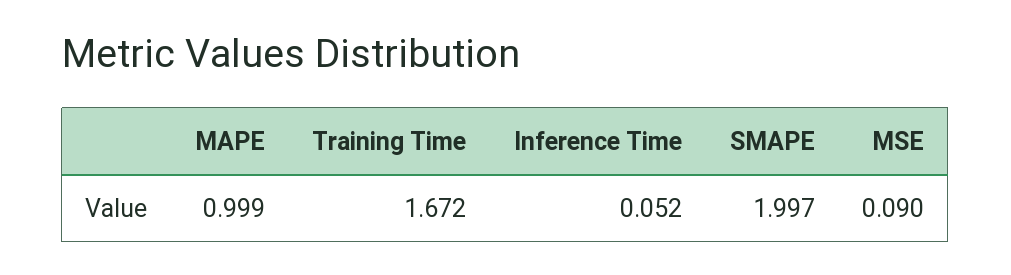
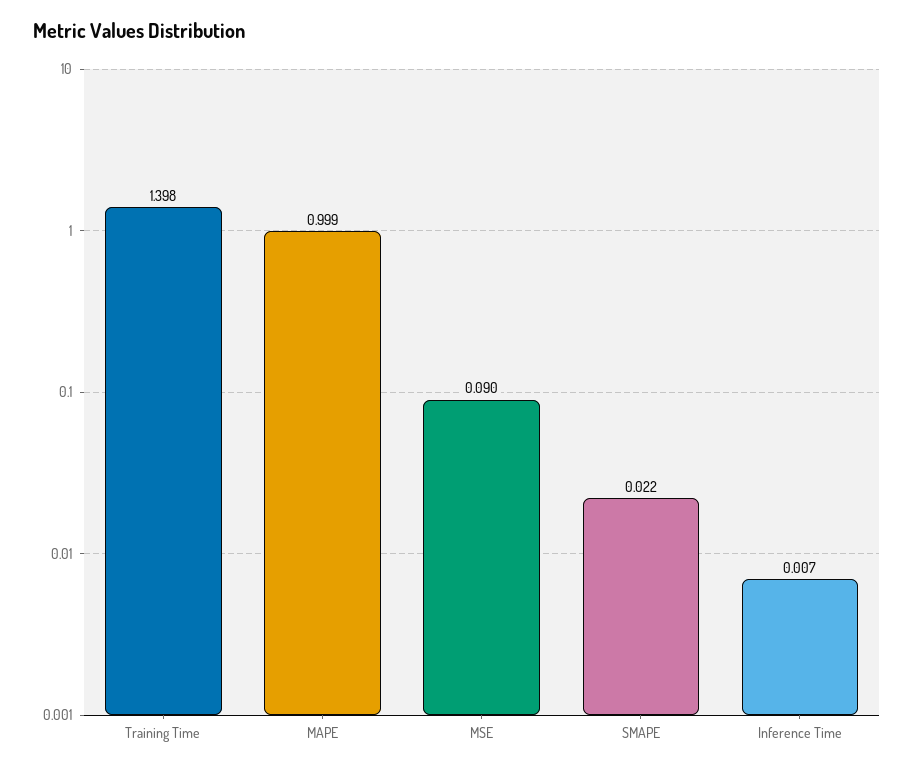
Training Time: 1.672 -> 1.398
Inference Time: 0.052 -> 0.007
SMAPE: 1.997 -> 0.022

